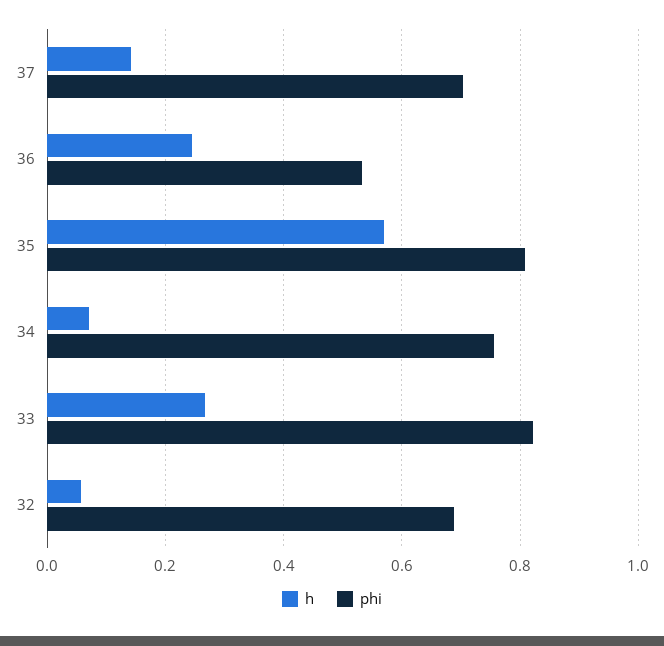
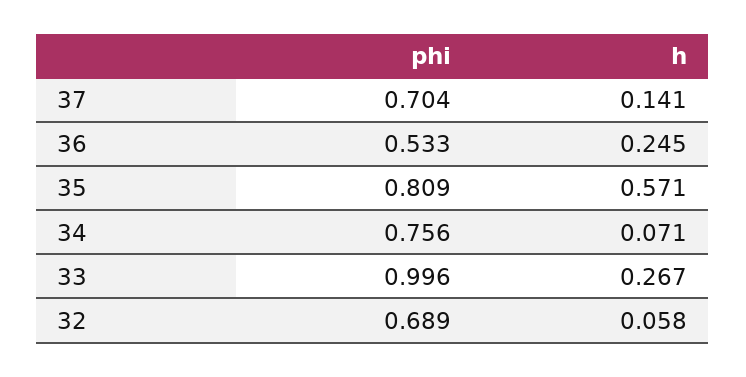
phi, 33: 0.82 -> 0.996

